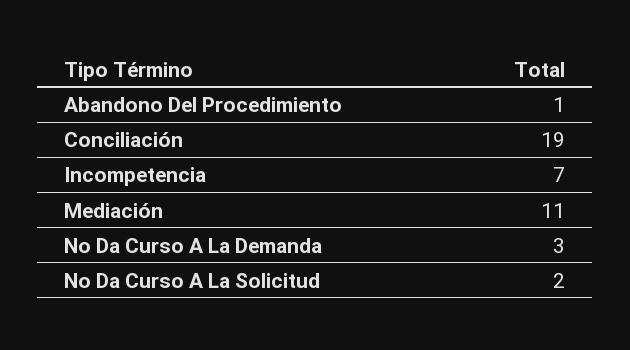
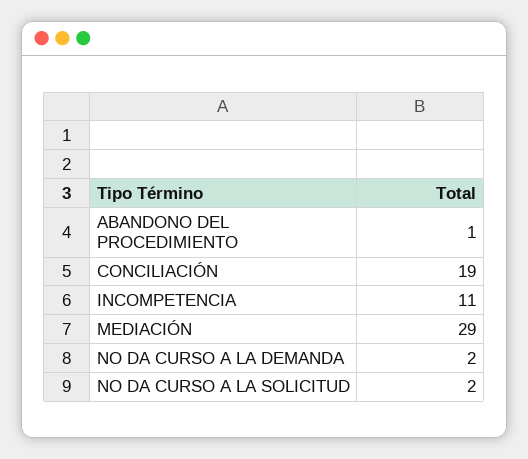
Incompetencia: 7 -> 11
Mediación: 11 -> 29
No Da Curso A La Demanda: 3 -> 2

